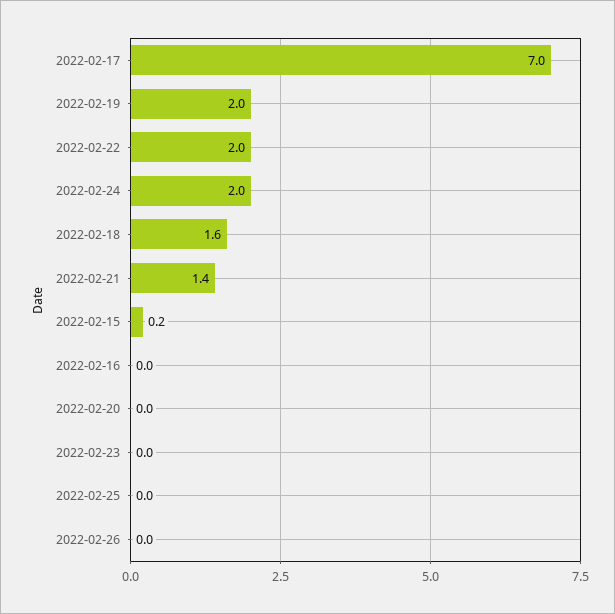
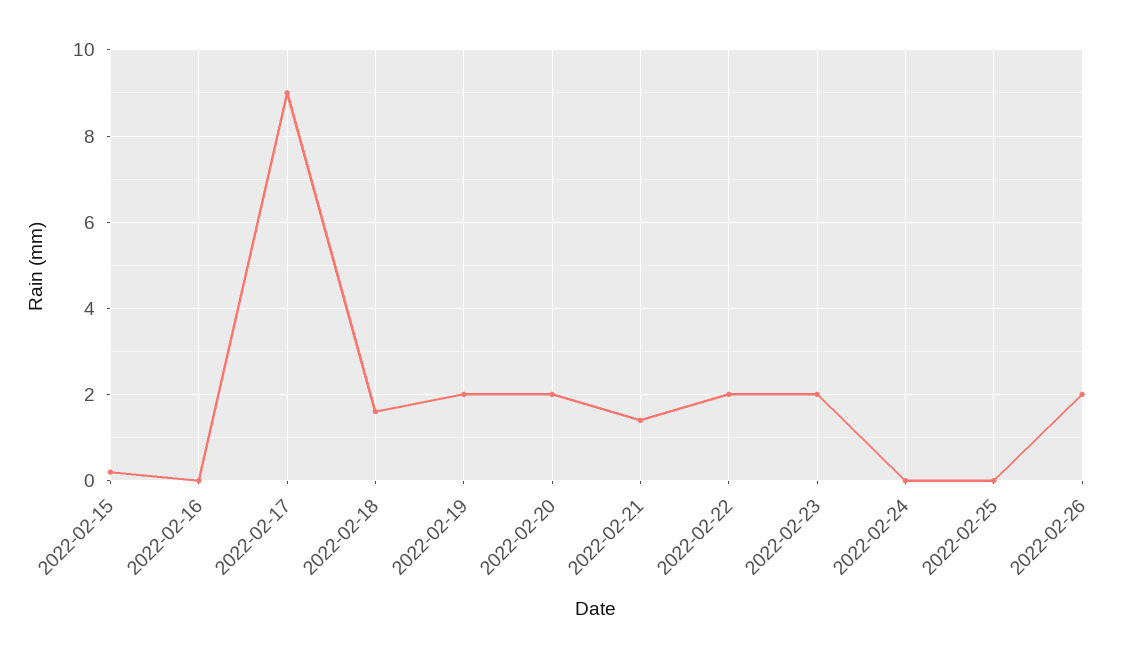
2022-02-17: 7 -> 9
2022-02-24: 2 -> 0
2022-02-20: 0 -> 2
2022-02-23: 0 -> 2
2022-02-26: 0 -> 2

